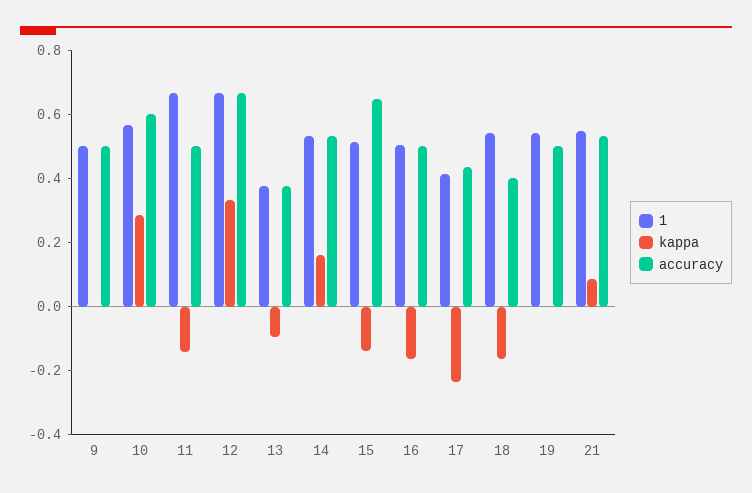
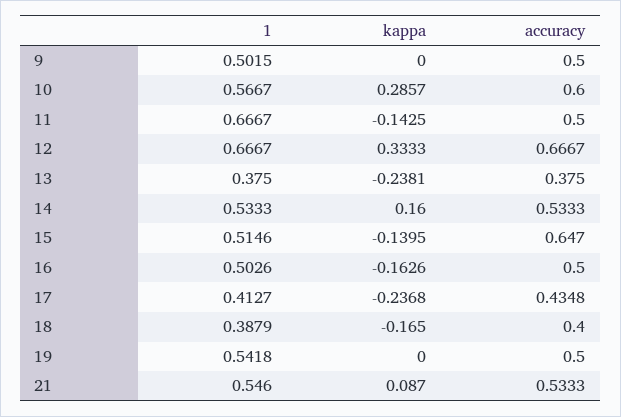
kappa, 13: -0.1 -> -0.2381
1, 18: 0.55 -> 0.3879

